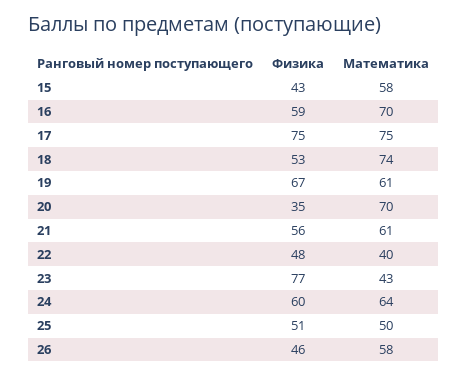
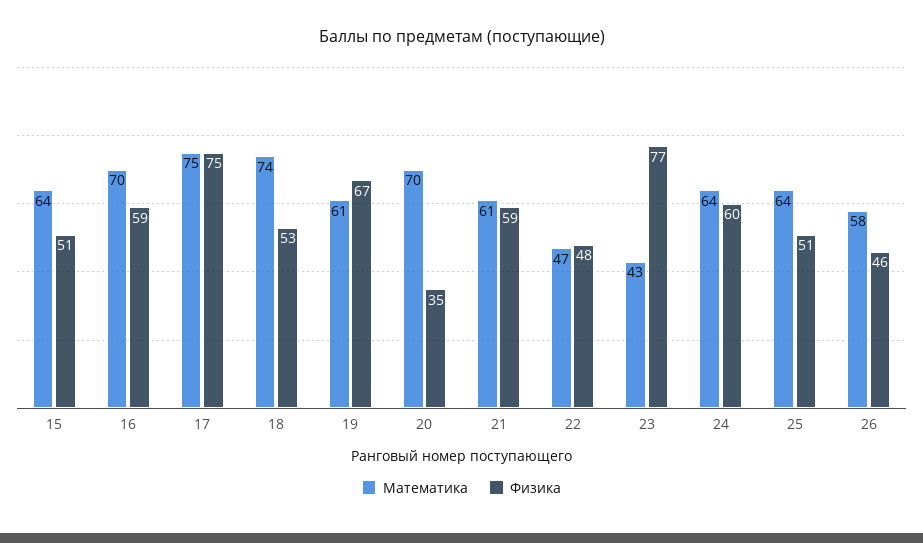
Физика, 15: 43 -> 51
Математика, 15: 58 -> 64
Физика, 21: 56 -> 59
Математика, 22: 40 -> 47
Математика, 25: 50 -> 64

